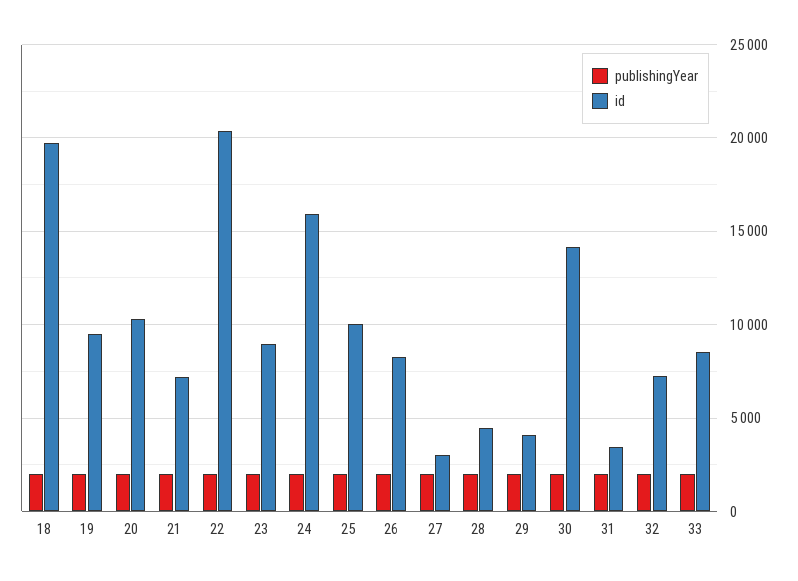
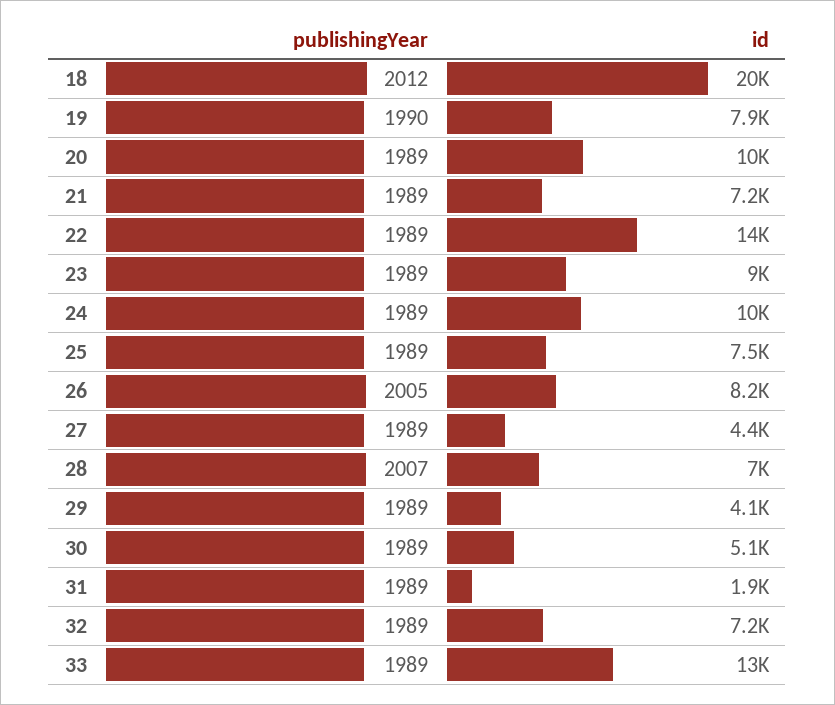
id, 19: 9500 -> 7900
id, 22: 20500 -> 14000
id, 24: 16000 -> 10000
id, 25: 10000 -> 7500
id, 27: 3000 -> 4400
id, 28: 4500 -> 7000
id, 30: 14000 -> 5100
id, 31: 3500 -> 1900
id, 33: 8500 -> 13000

